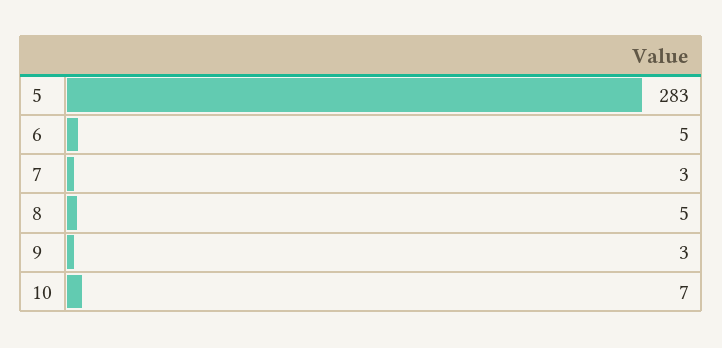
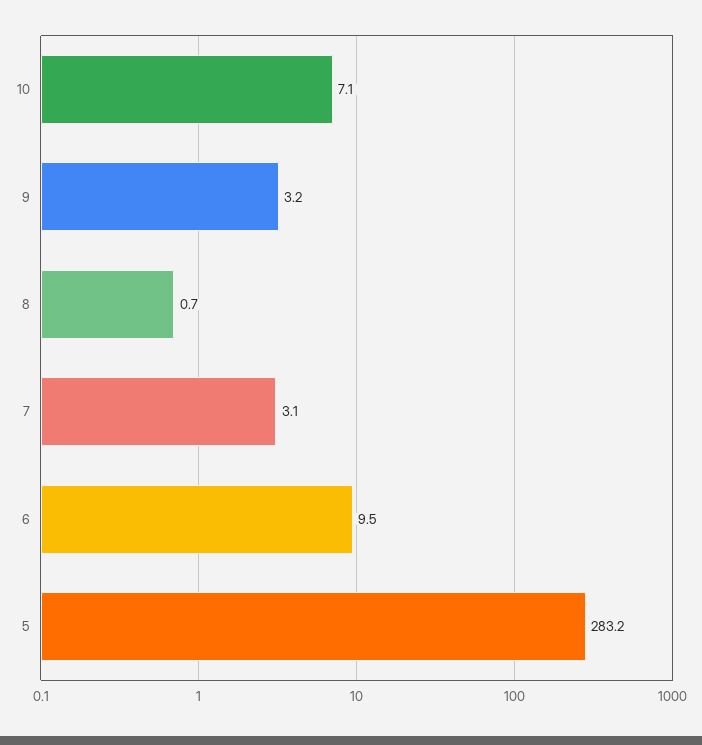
6: 5 -> 9.5
8: 5 -> 0.7

